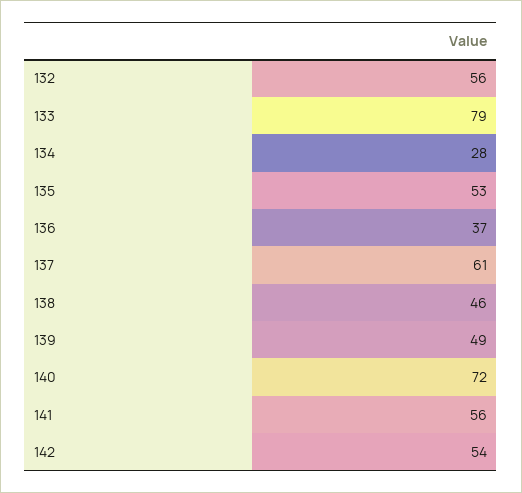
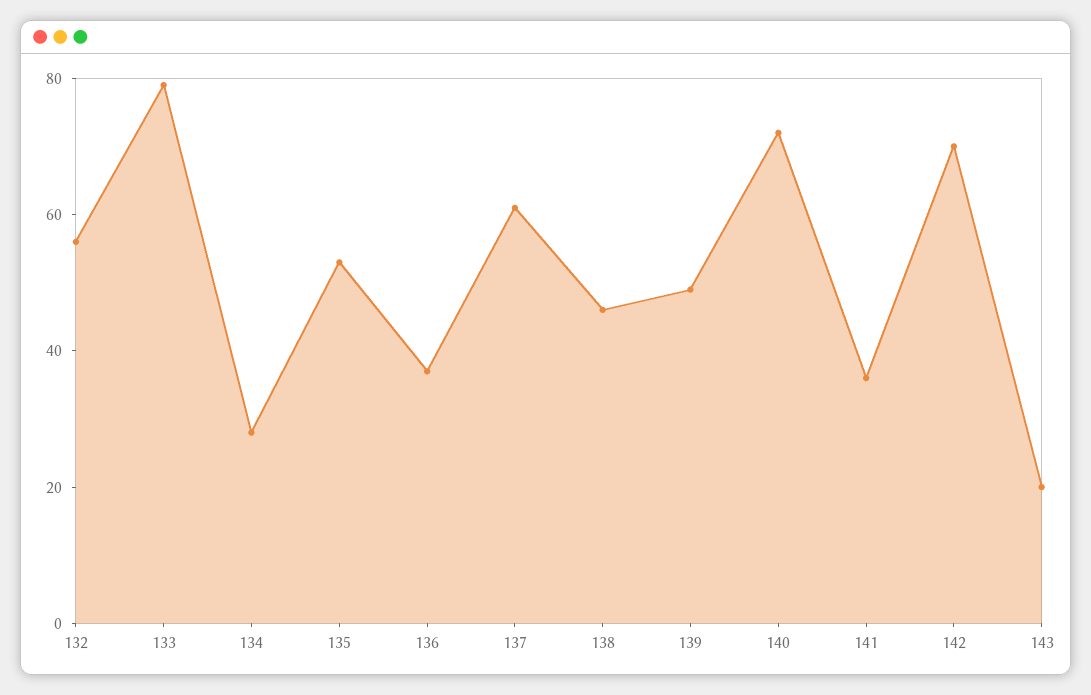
141: 56 -> 35
142: 54 -> 70
143: none -> 20

